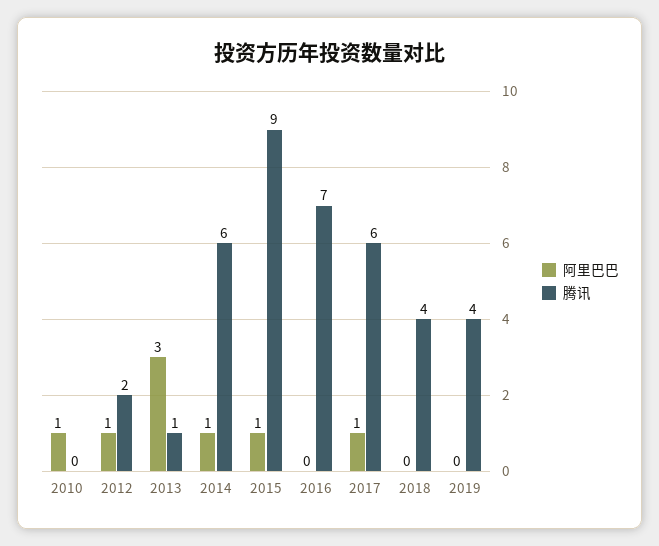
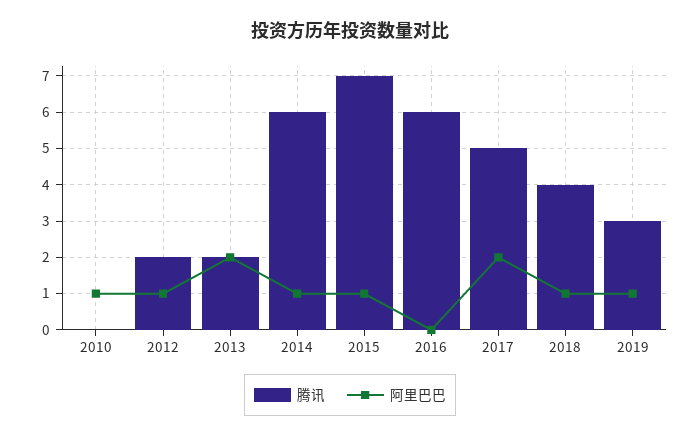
阿里巴巴, 2013: 3 -> 2
腾讯, 2013: 1 -> 2
腾讯, 2015: 9 -> 7
腾讯, 2016: 7 -> 6
阿里巴巴, 2017: 1 -> 2
腾讯, 2017: 6 -> 5
阿里巴巴, 2018: 0 -> 1
阿里巴巴, 2019: 0 -> 1
腾讯, 2019: 4 -> 3

